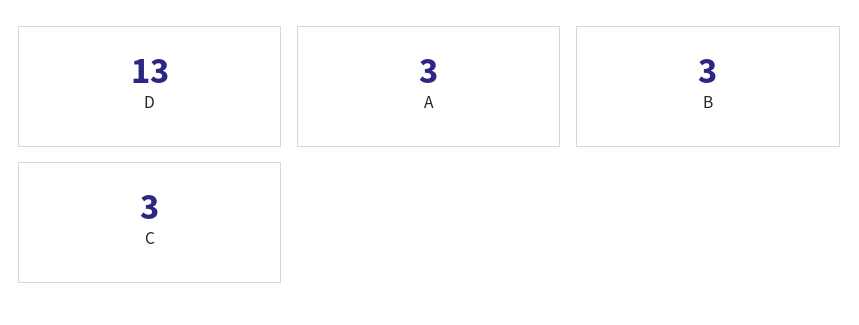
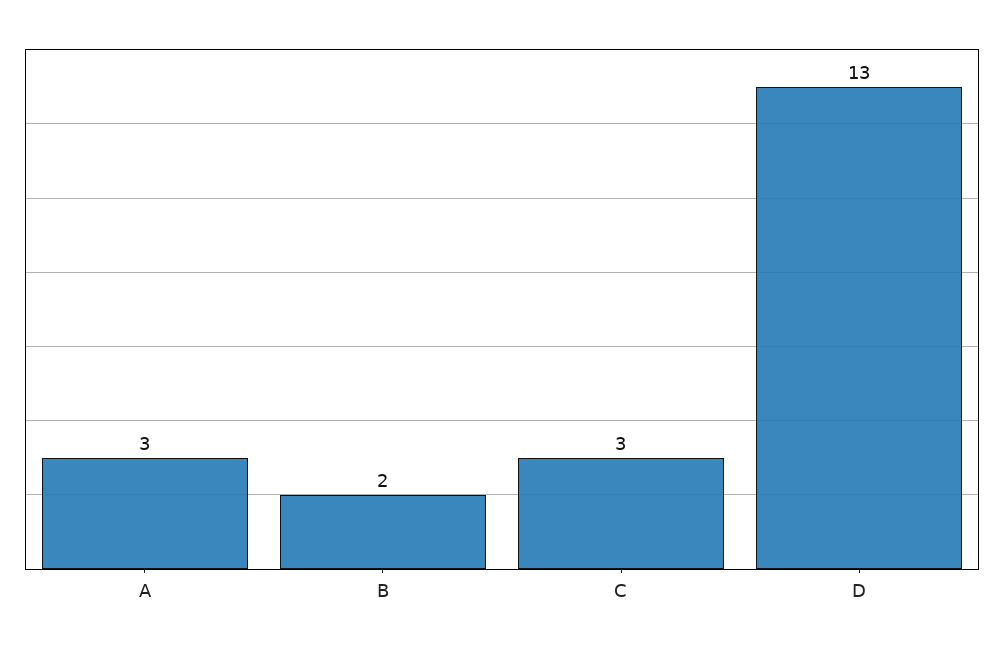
B: 3 -> 2

